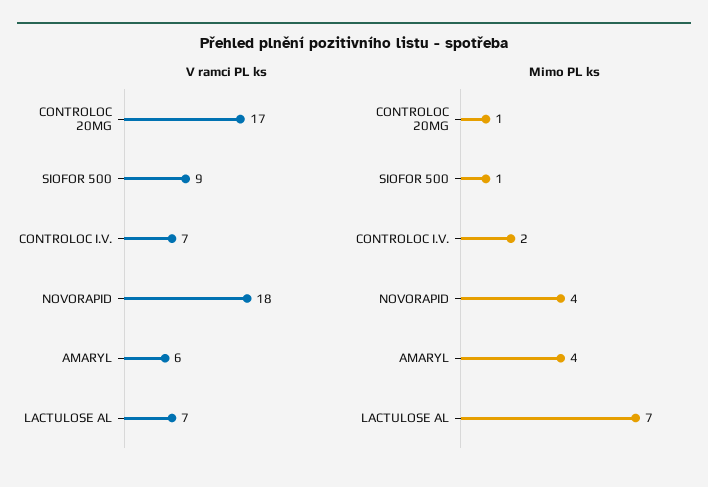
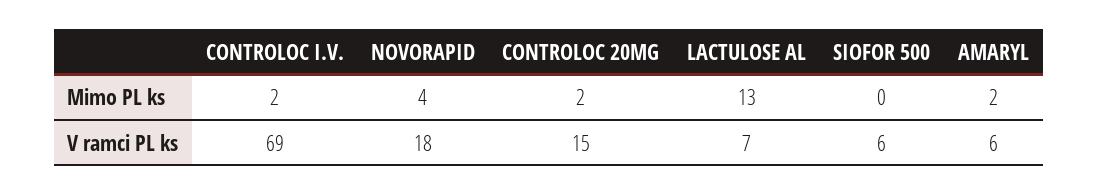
V ramci PL ks, CONTROLOC 20MG: 17 -> 15
V ramci PL ks, SIOFOR 500: 9 -> 6
V ramci PL ks, CONTROLOC I.V.: 7 -> 69
Mimo PL ks, CONTROLOC 20MG: 1 -> 2
Mimo PL ks, SIOFOR 500: 1 -> 0
Mimo PL ks, AMARYL: 4 -> 2
Mimo PL ks, LACTULOSE AL: 7 -> 13

